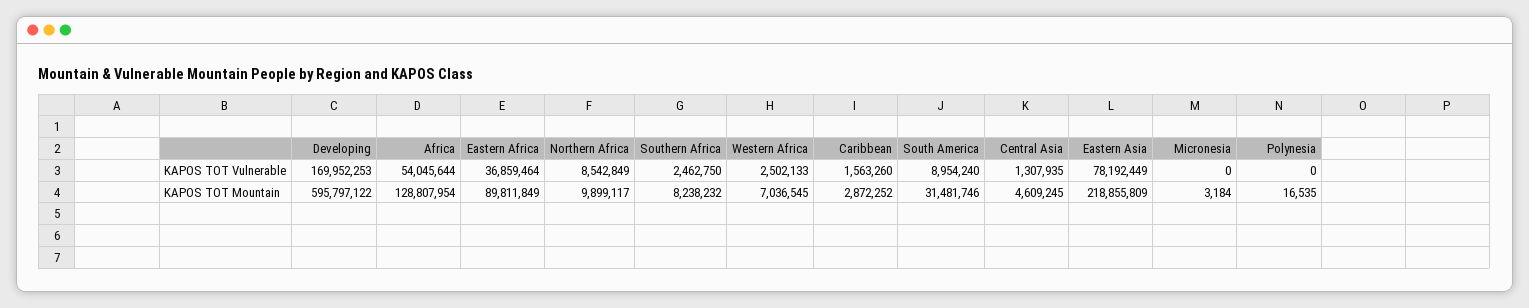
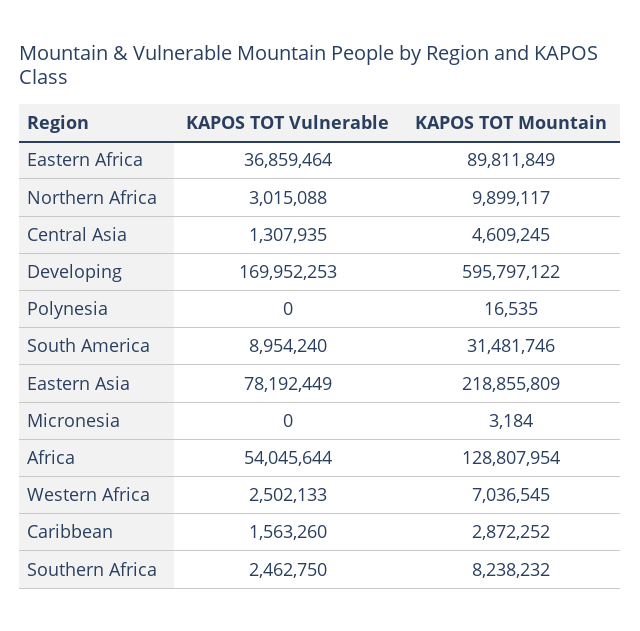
Northern Africa, KAPOS TOT Vulnerable: 8542849 -> 3015088

